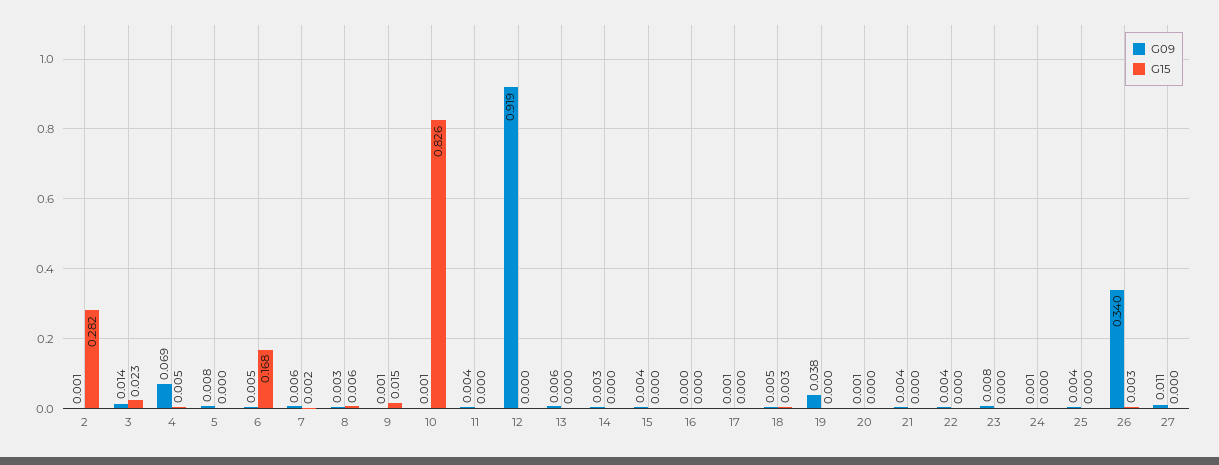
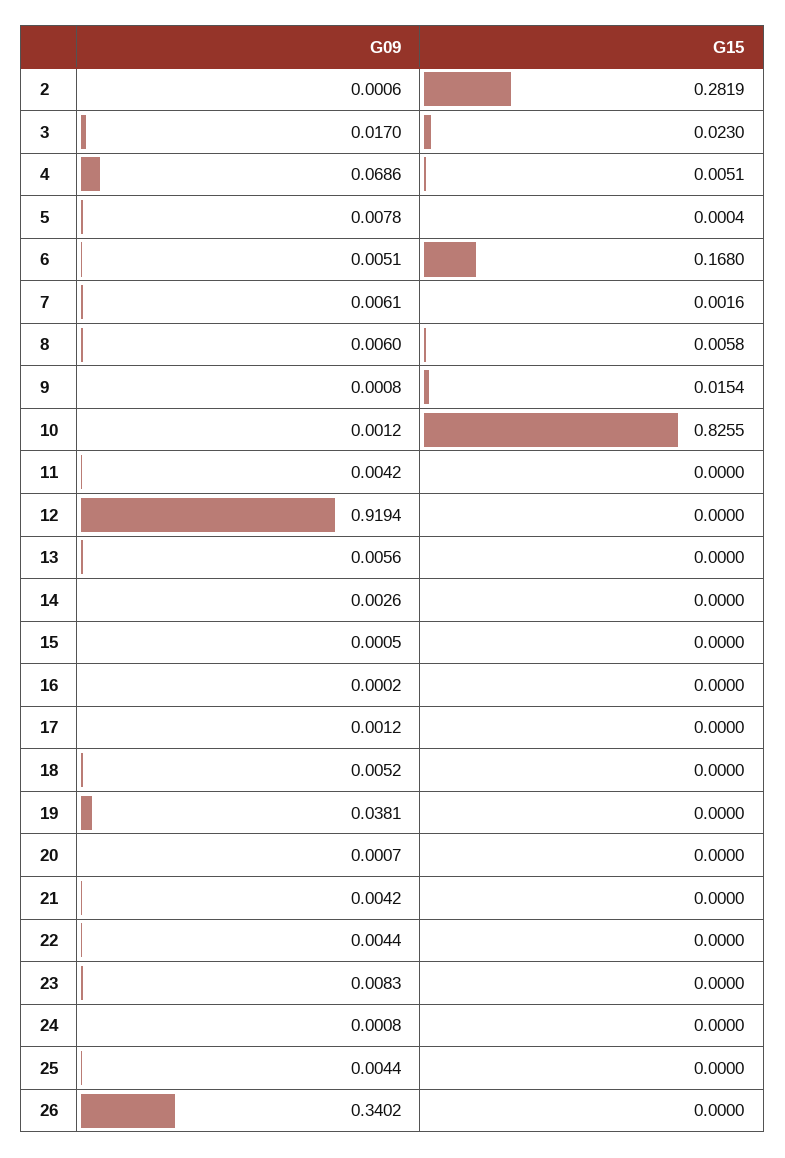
G09, 3: 0.014 -> 0.017
G09, 8: 0.003 -> 0.006
G09, 15: 0.004 -> 0.0005
G15, 18: 0.003 -> 0
G15, 26: 0.003 -> 0
G09, 27: 0.011 -> none
G15, 27: 0 -> none

